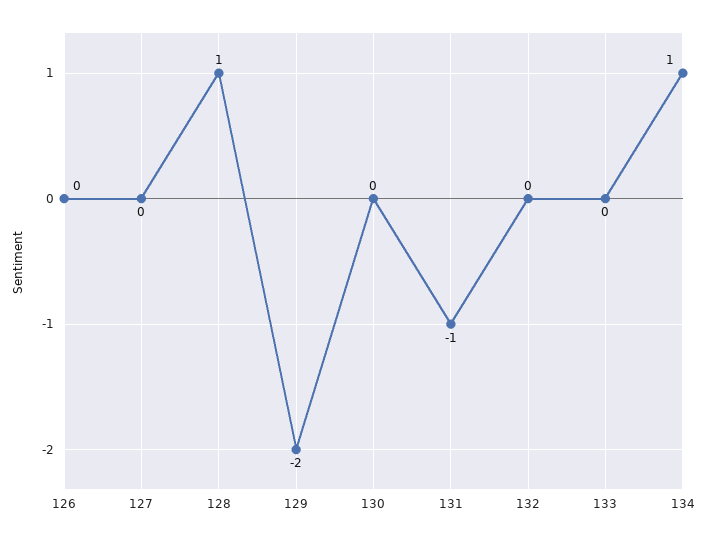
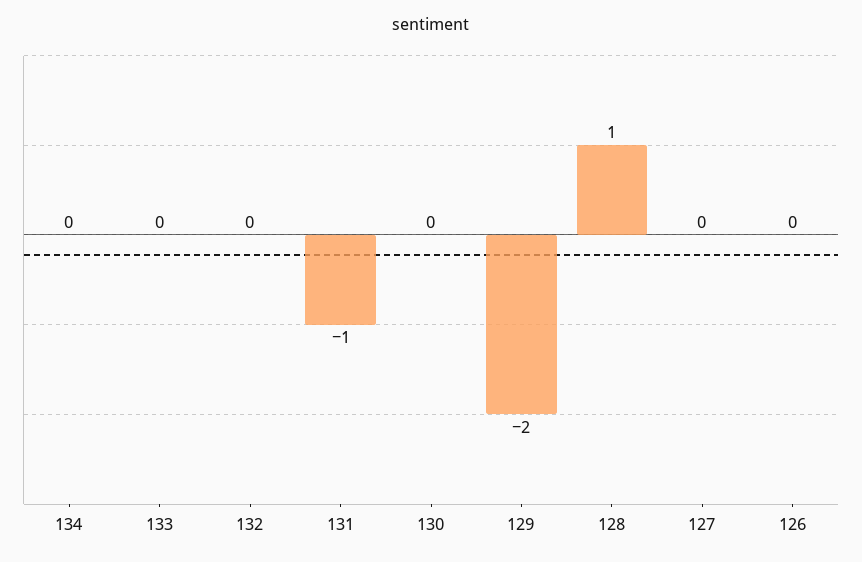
134: 1 -> 0

